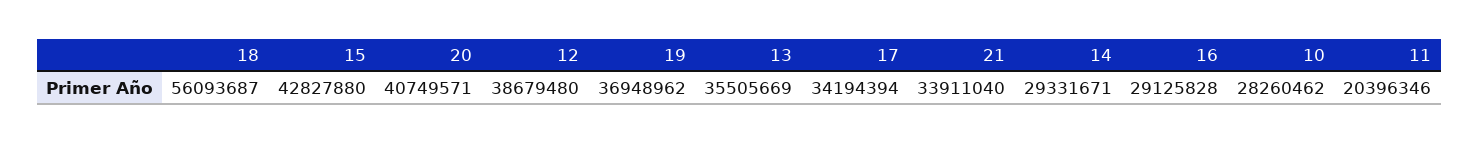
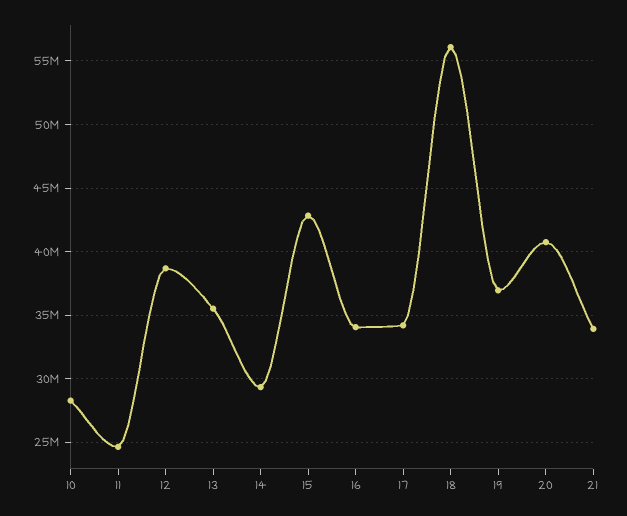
16: 29125828 -> 34000000
11: 20396346 -> 24500000

